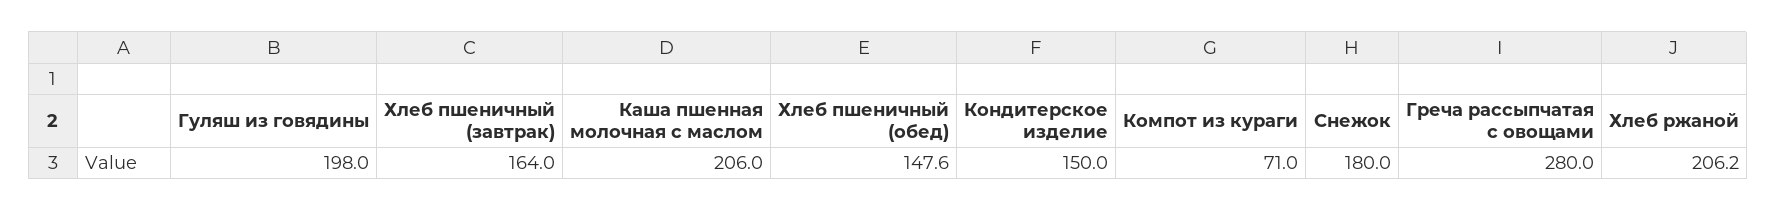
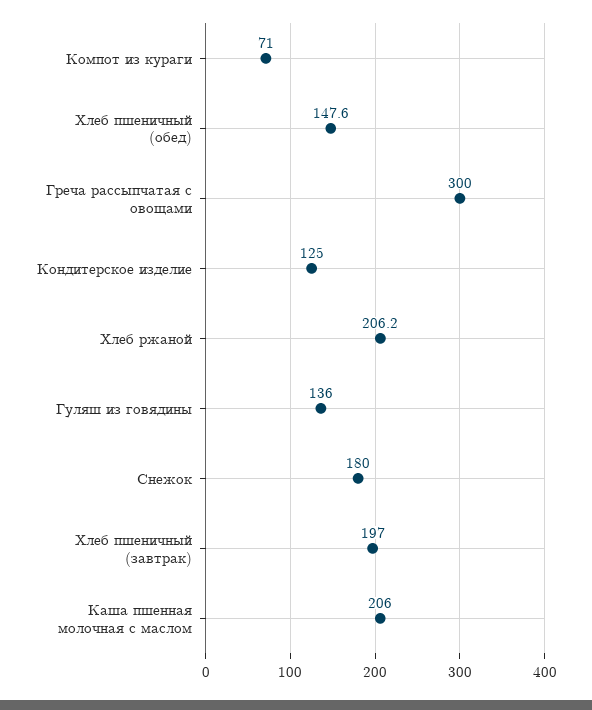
Гуляш из говядины: 198 -> 136
Хлеб пшеничный (завтрак): 164 -> 197
Кондитерское изделие: 150 -> 125
Греча рассыпчатая с овощами: 280 -> 300

